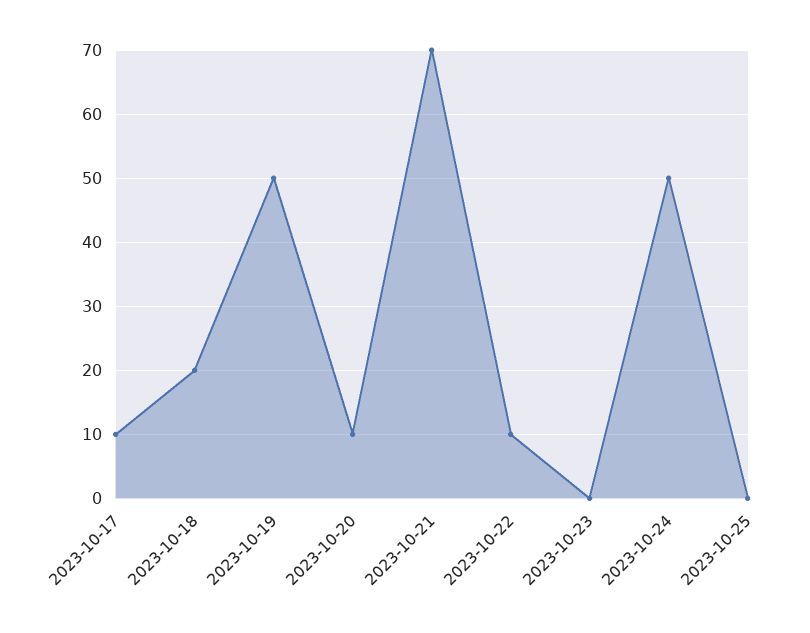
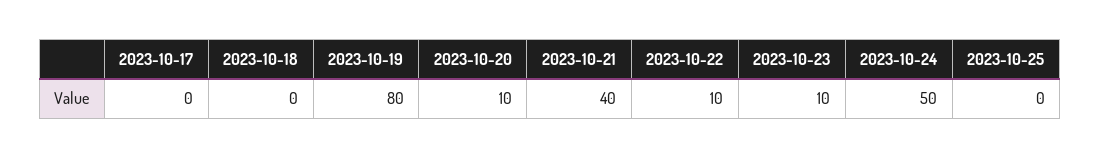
2023-10-17: 10 -> 0
2023-10-18: 20 -> 0
2023-10-19: 50 -> 80
2023-10-21: 70 -> 40
2023-10-23: 0 -> 10

